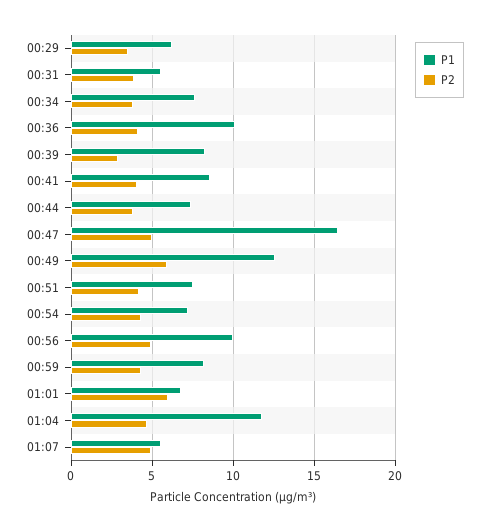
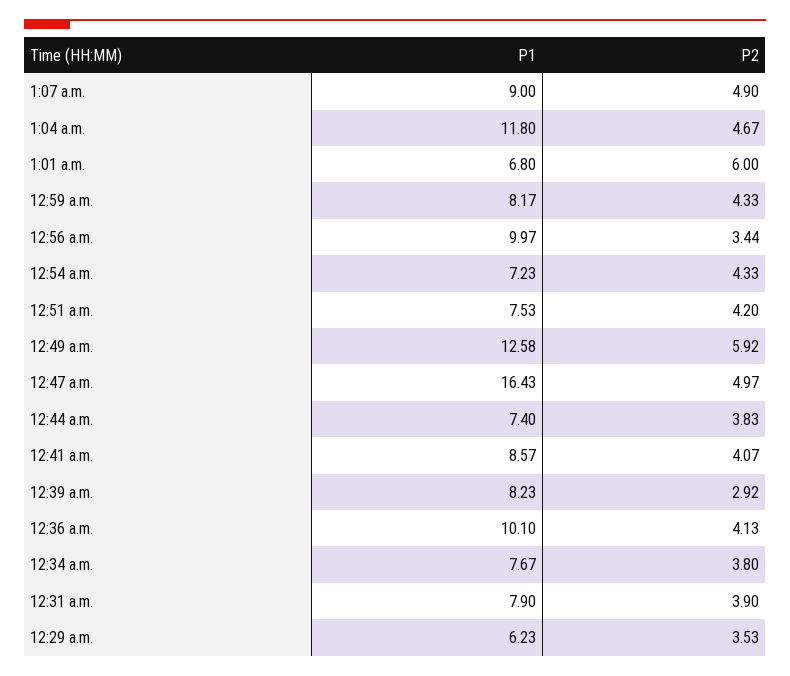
P1, 00:31: 5.5 -> 7.9
P2, 00:56: 5 -> 3.44
P1, 01:07: 5.5 -> 9

